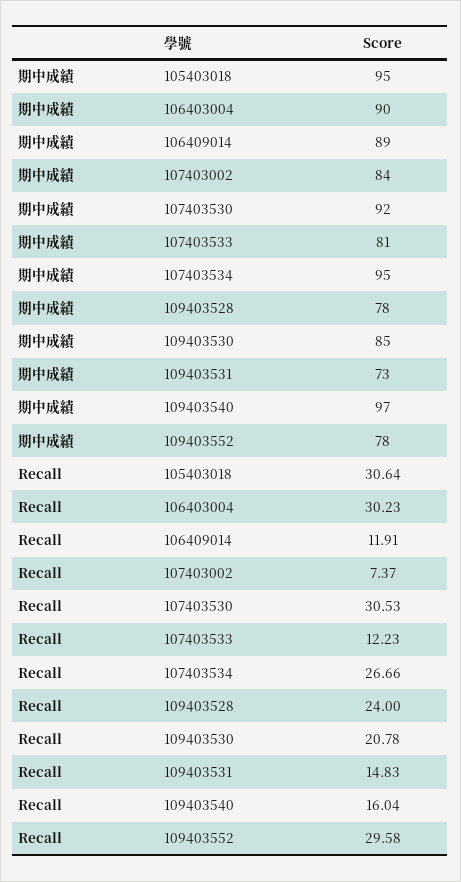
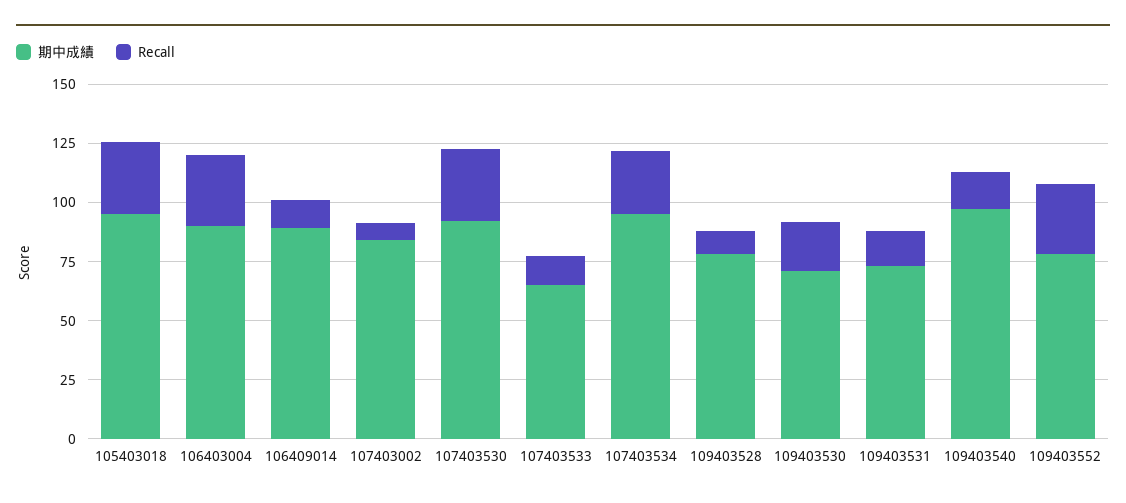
期中成績, 107403533: 81 -> 65
期中成績, 109403530: 85 -> 70
Recall, 109403528: 24 -> 10

